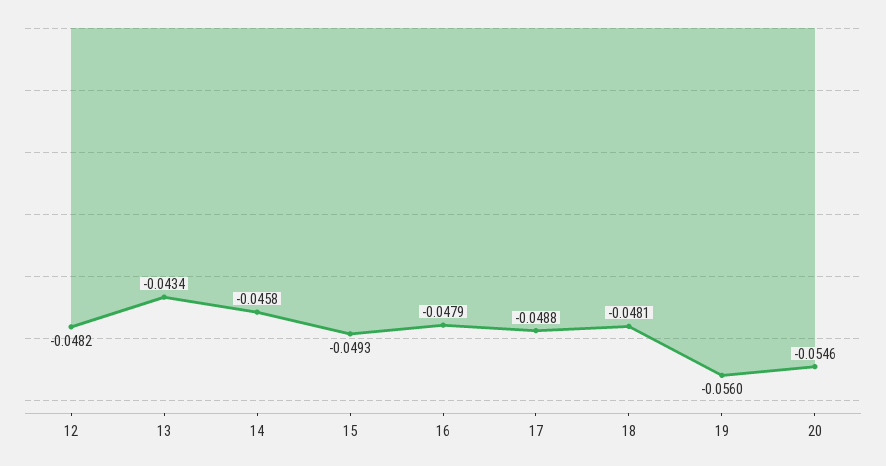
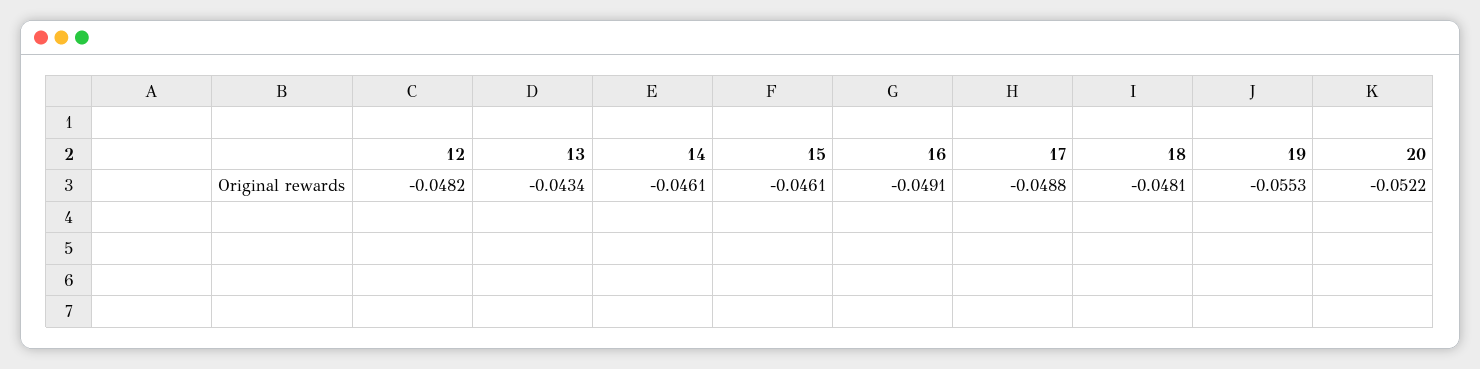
14: -0.0458 -> -0.0461
15: -0.0493 -> -0.0461
16: -0.0479 -> -0.0491
19: -0.056 -> -0.0553
20: -0.0546 -> -0.0522

